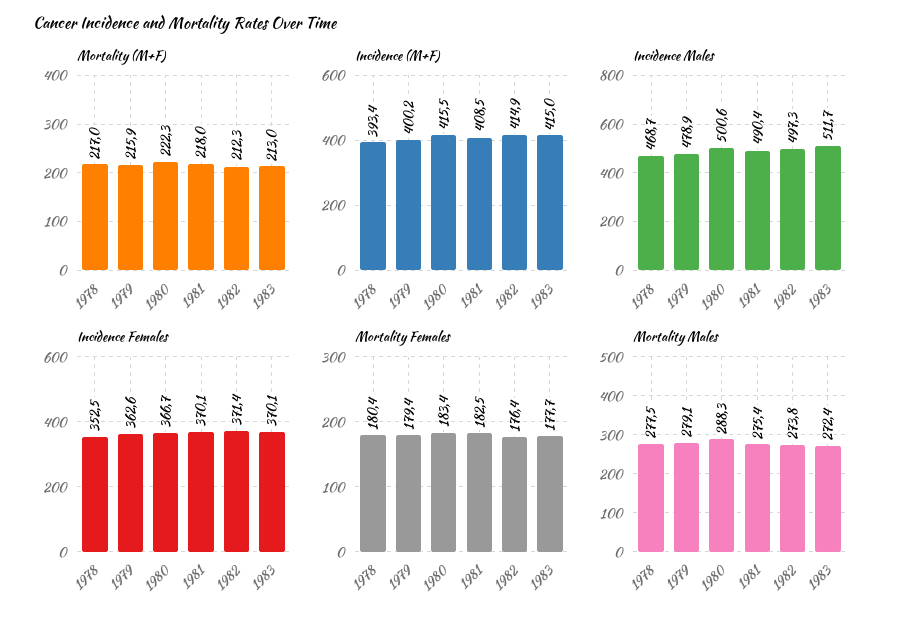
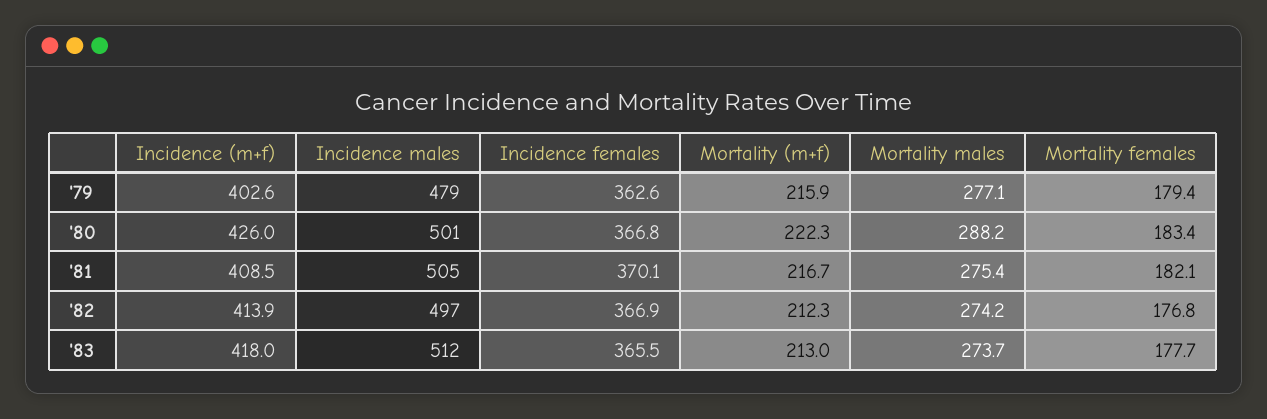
Mortality (M+F), 1978: 217 -> none
Mortality (M+F), 1981: 218 -> 216.7
Incidence (M+F), 1978: 393.4 -> none
Incidence (M+F), 1979: 400.2 -> 402.6
Incidence (M+F), 1980: 415.5 -> 426
Incidence (M+F), 1982: 414.9 -> 413.9
Incidence (M+F), 1983: 415 -> 418
Incidence Males, 1978: 468.7 -> none
Incidence Males, 1981: 490.4 -> 505
Incidence Females, 1978: 352.5 -> none
Incidence Females, 1980: 366.7 -> 366.8
Incidence Females, 1982: 371.4 -> 366.9
Incidence Females, 1983: 370.1 -> 365.5
Mortality Females, 1978: 180.4 -> none
Mortality Females, 1981: 182.5 -> 182.1
Mortality Females, 1982: 176.4 -> 176.8
Mortality Males, 1978: 277.5 -> none
Mortality Males, 1979: 279.1 -> 277.1
Mortality Males, 1980: 288.3 -> 288.2
Mortality Males, 1982: 273.8 -> 274.2
Mortality Males, 1983: 272.4 -> 273.7

